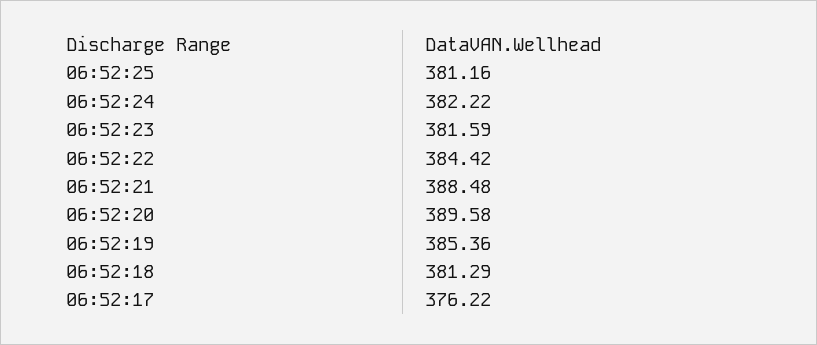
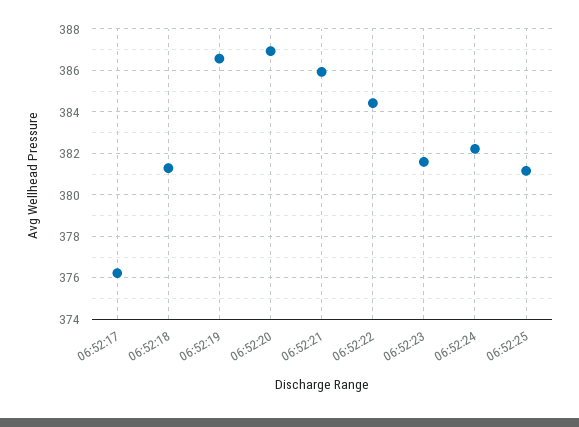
06:52:21: 388.48 -> 386
06:52:20: 389.58 -> 387
06:52:19: 385.36 -> 386.5

